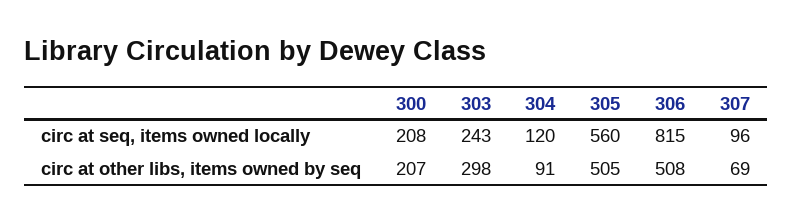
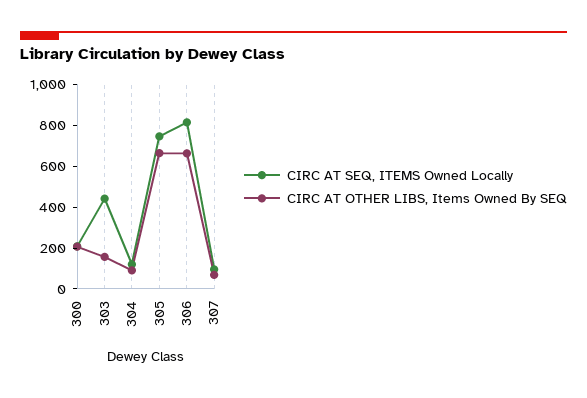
circ at seq, items owned locally, 303: 243 -> 450
circ at seq, items owned locally, 305: 560 -> 750
circ at other libs, items owned by seq, 303: 298 -> 150
circ at other libs, items owned by seq, 305: 505 -> 650
circ at other libs, items owned by seq, 306: 508 -> 650

